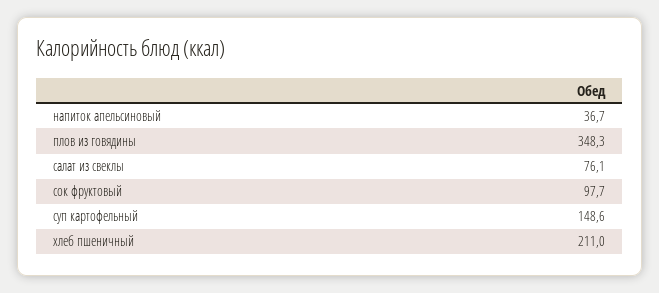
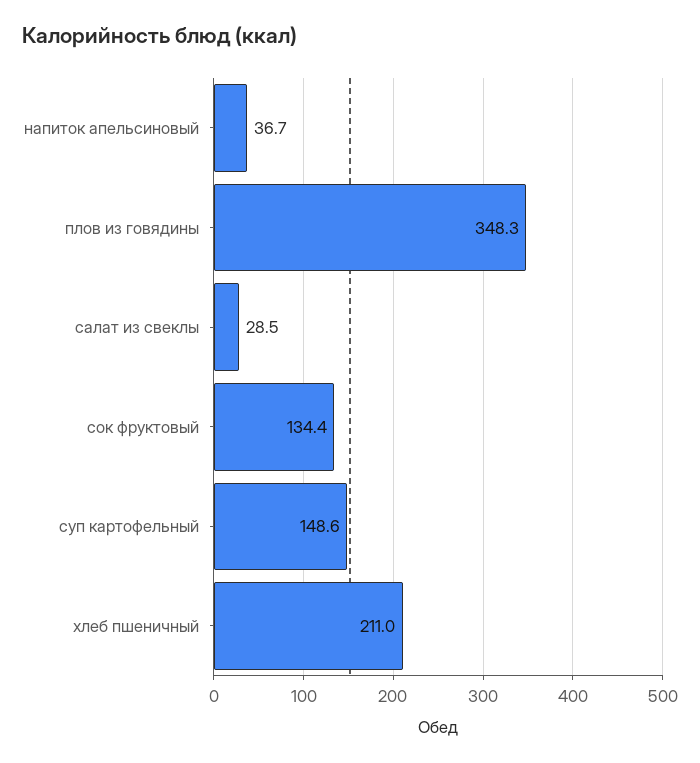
салат из свеклы: 76.1 -> 28.5
сок фруктовый: 97.7 -> 134.4

